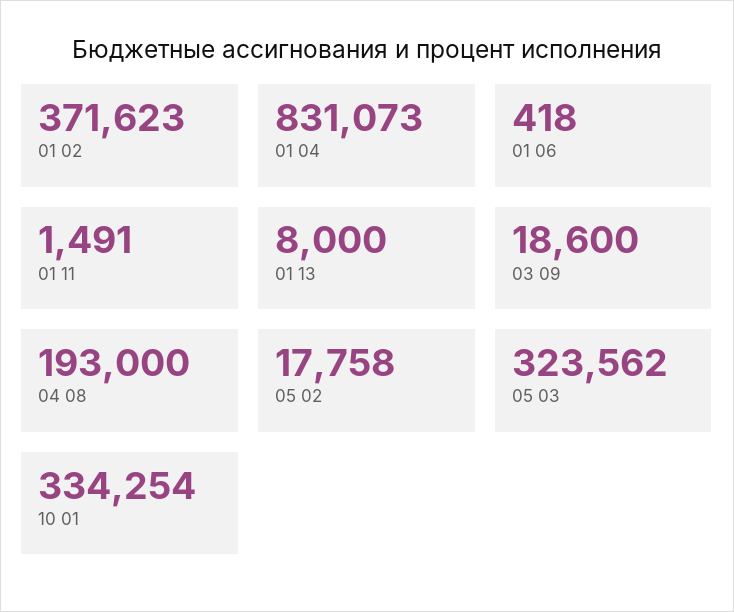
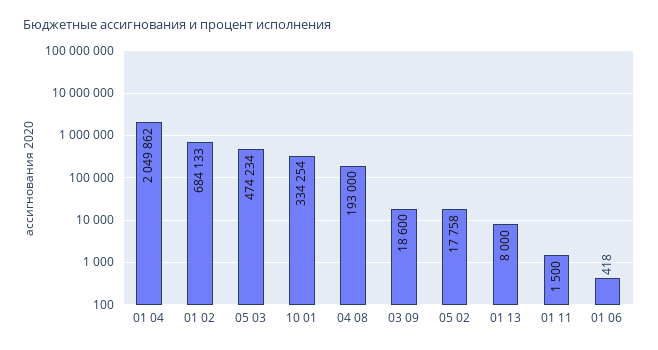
01 02: 371623 -> 684133
01 04: 831073 -> 2049862
01 11: 1491 -> 1500
05 03: 323562 -> 474234

